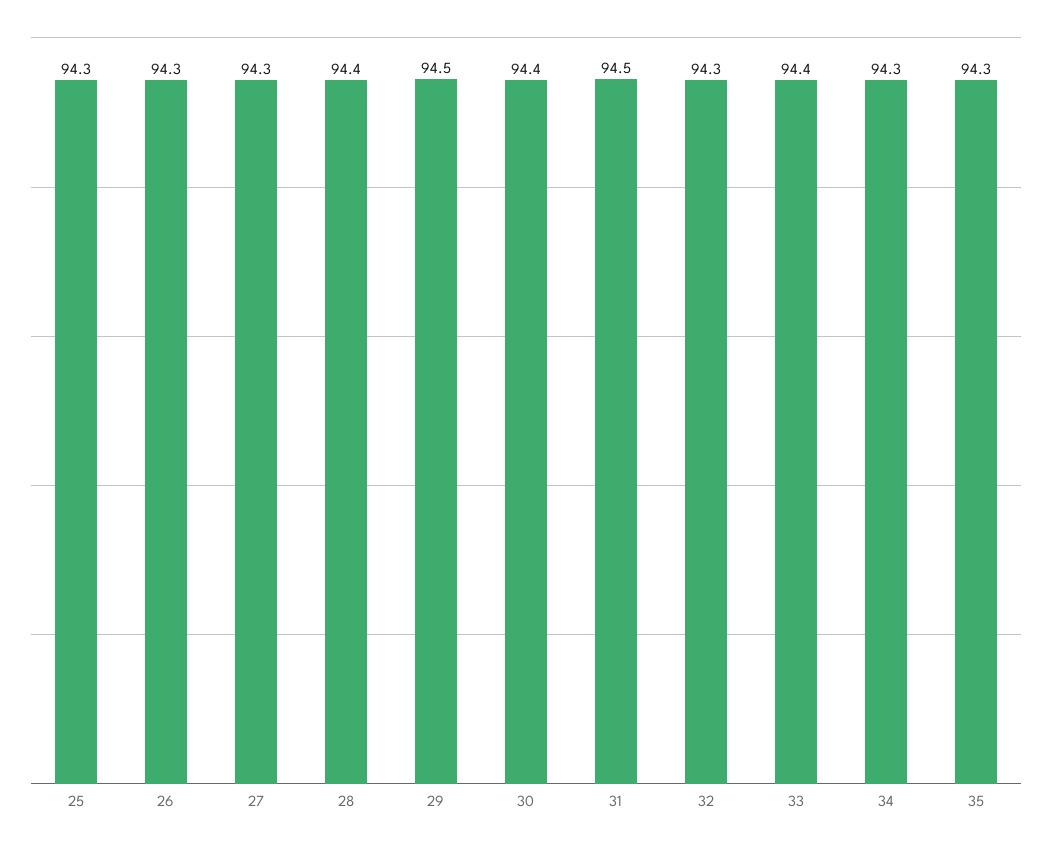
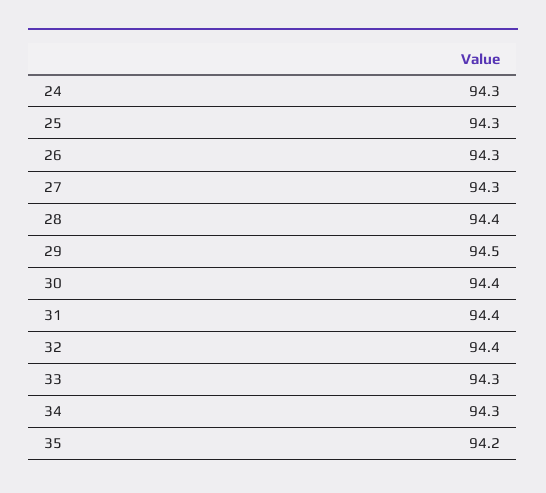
31: 94.5 -> 94.4
32: 94.3 -> 94.4
33: 94.4 -> 94.3
35: 94.3 -> 94.2
24: none -> 94.3

